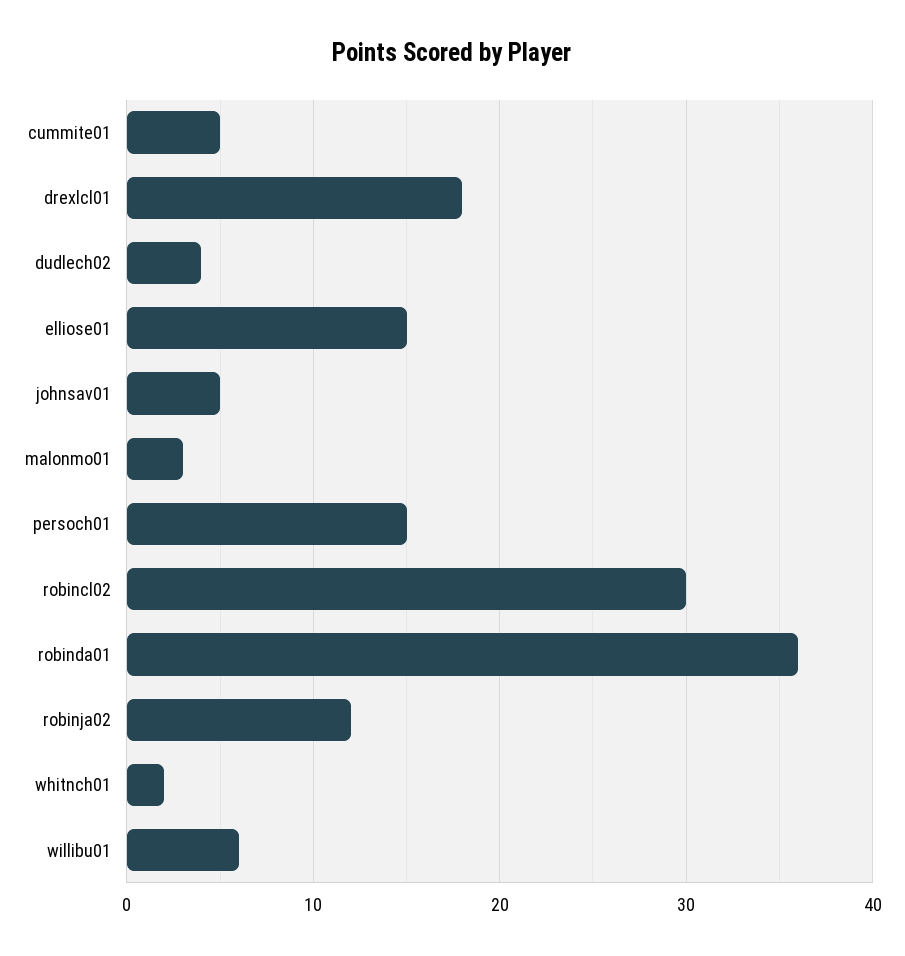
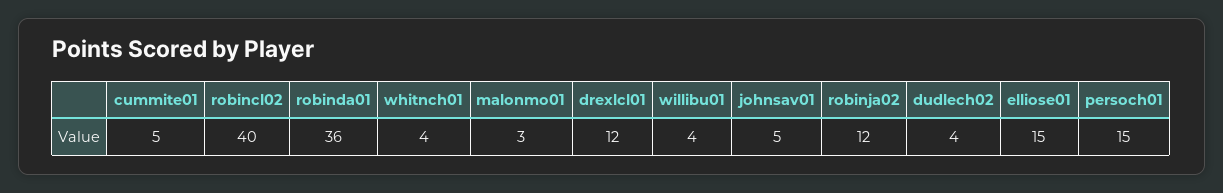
drexlcl01: 18 -> 12
robincl02: 30 -> 40
whitnch01: 2 -> 4
willibu01: 6 -> 4

